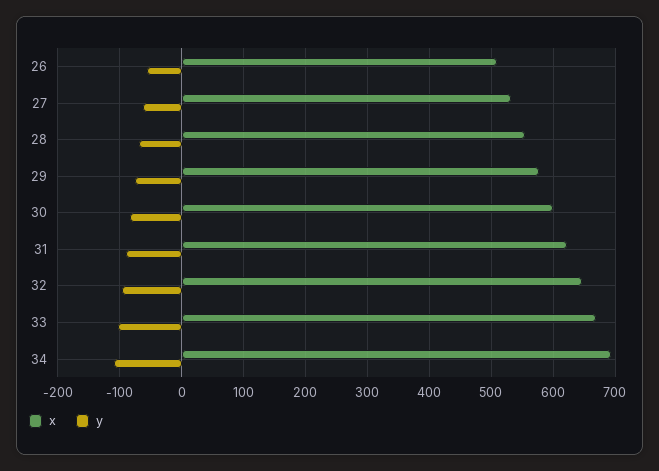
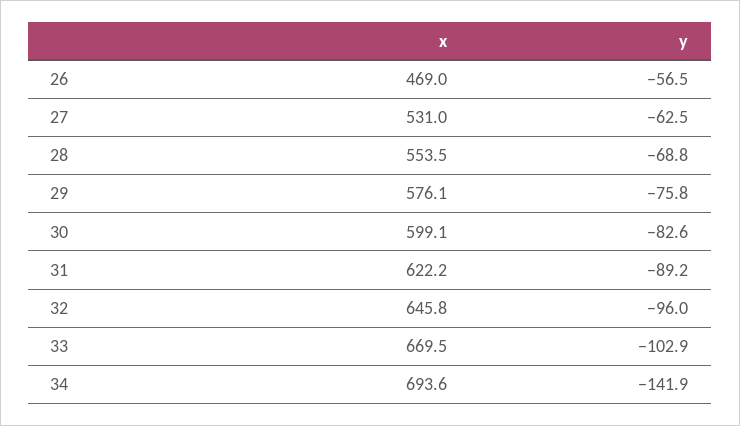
x, 26: 510 -> 469
y, 34: -110 -> -141.9

